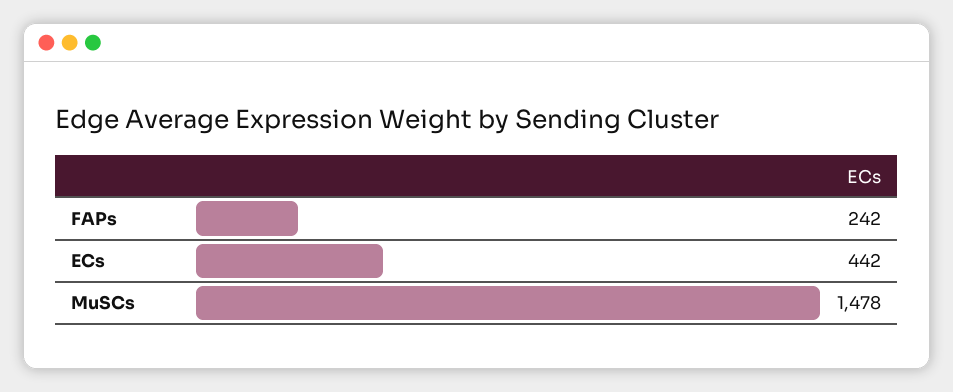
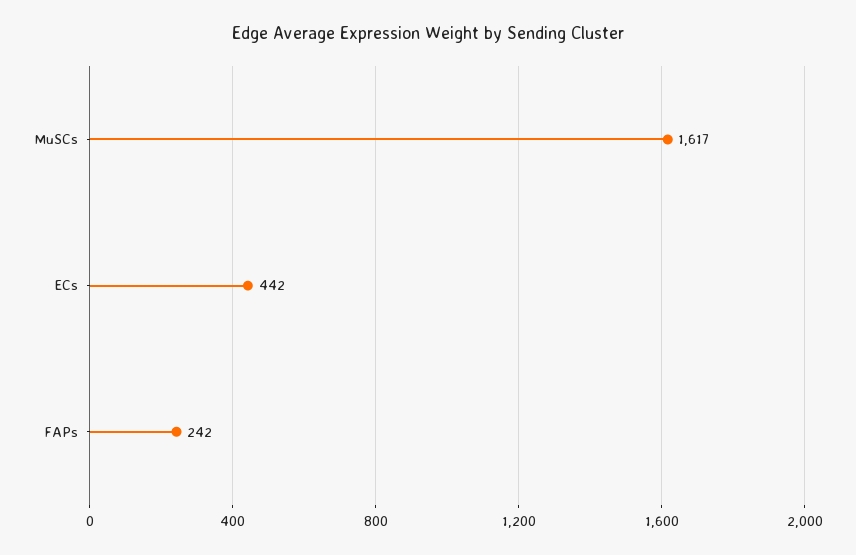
MuSCs: 1478 -> 1617

